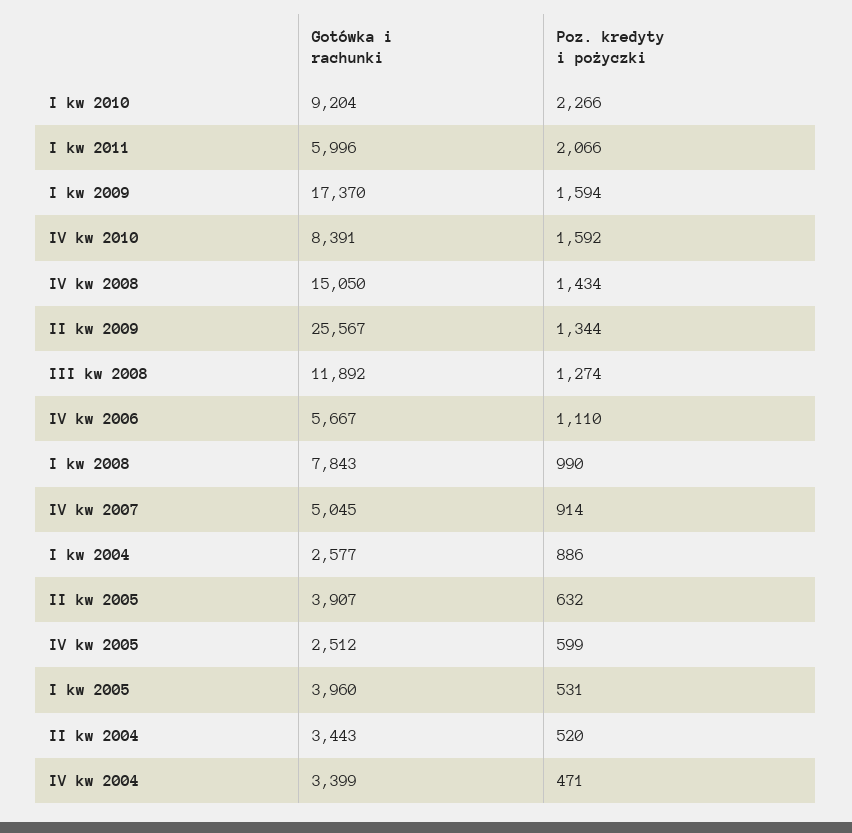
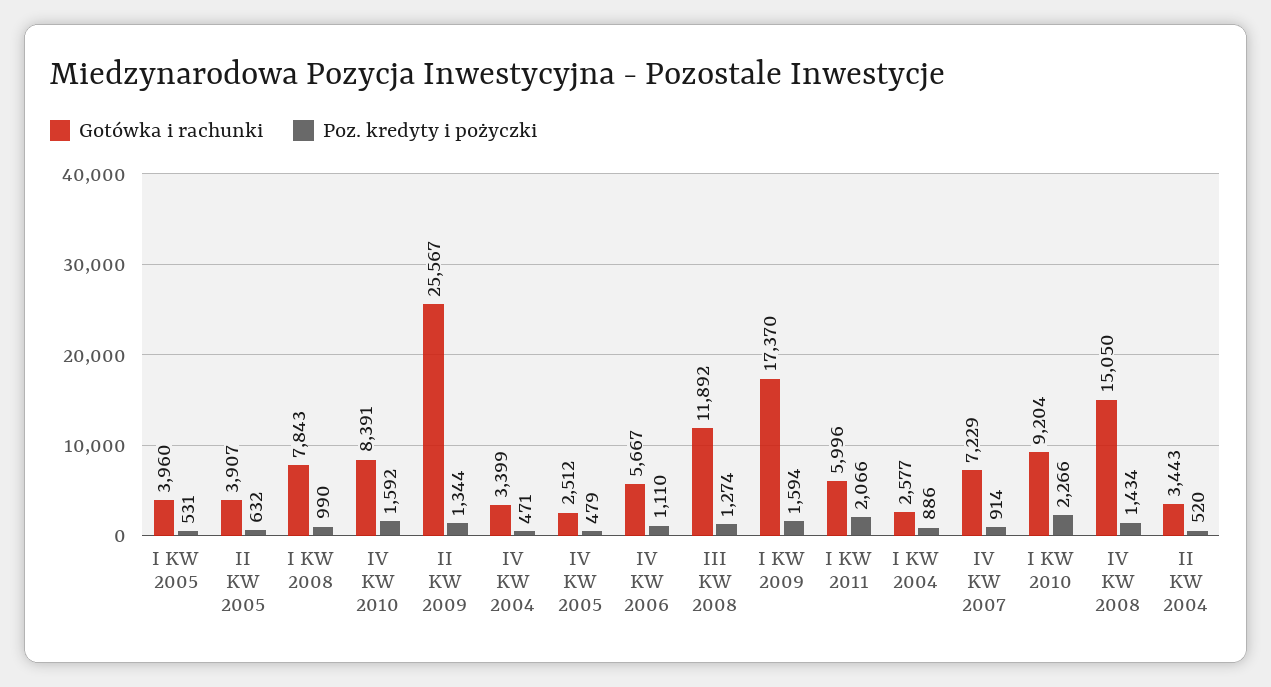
Gotówka i rachunki, IV kw 2007: 5045 -> 7229
Poz. kredyty i pożyczki, IV kw 2005: 599 -> 479

